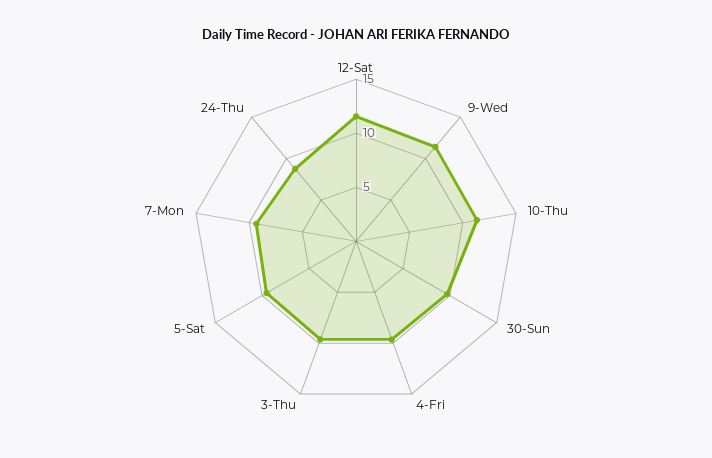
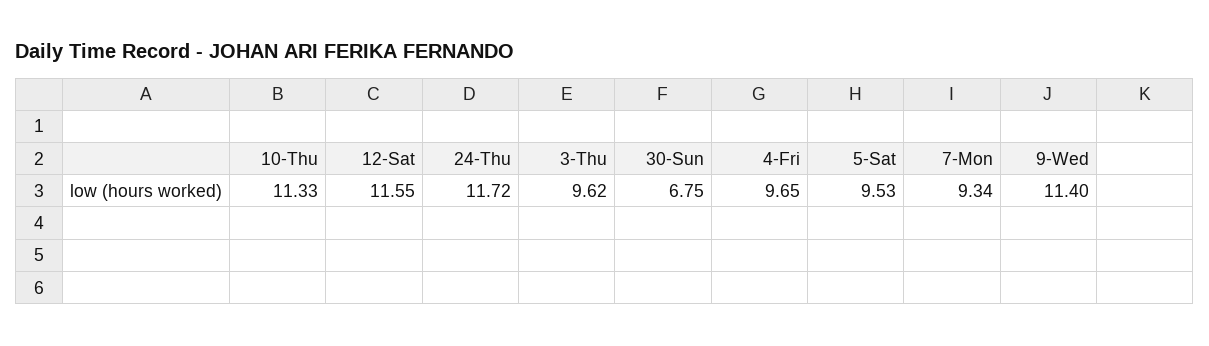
30-Sun: 10 -> 6.75
24-Thu: 9 -> 11.72

